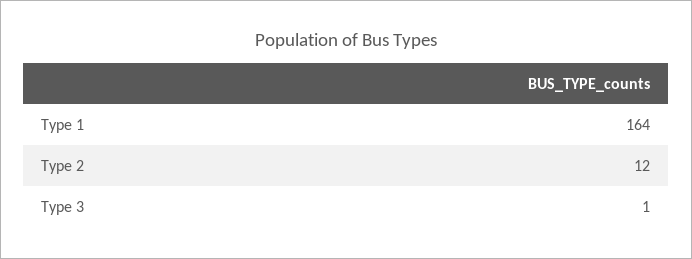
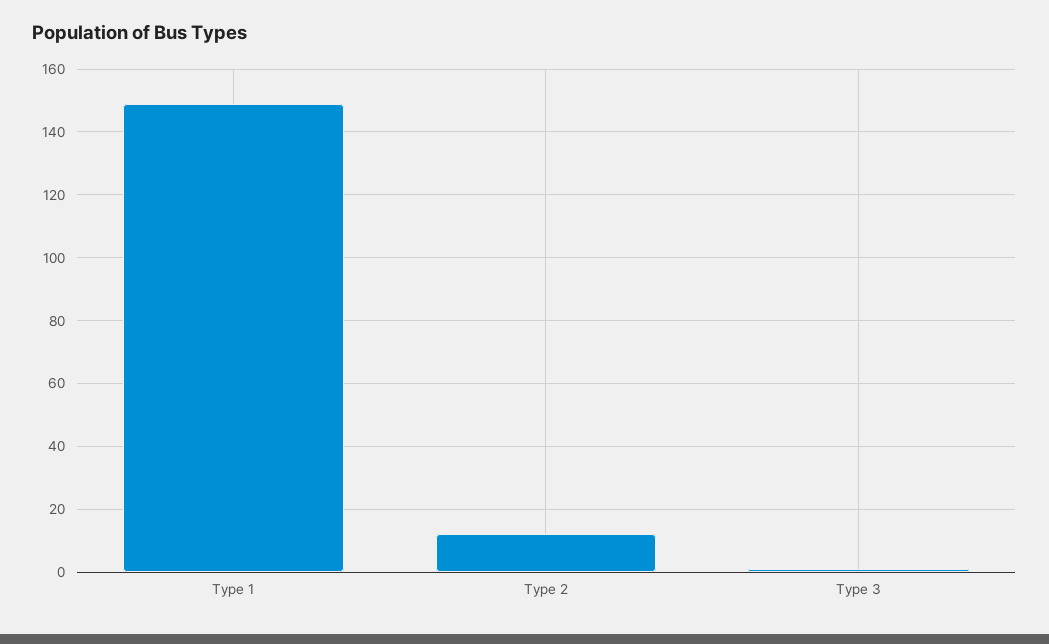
Type 1: 164 -> 150

